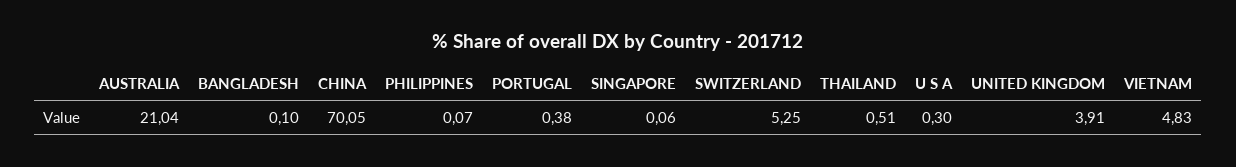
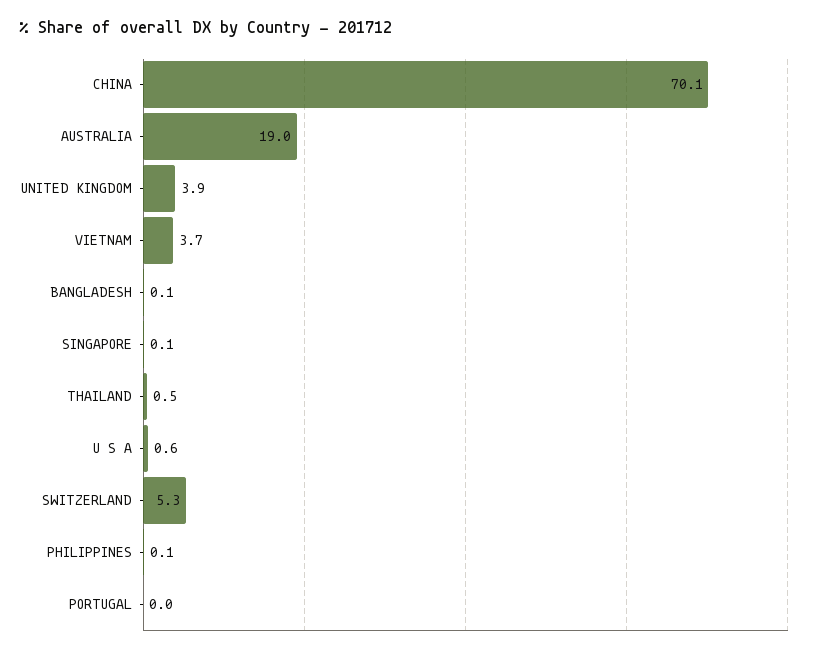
AUSTRALIA: 21.04 -> 19
PORTUGAL: 0.38 -> 0
U S A: 0.3 -> 0.6
VIETNAM: 4.83 -> 3.7

